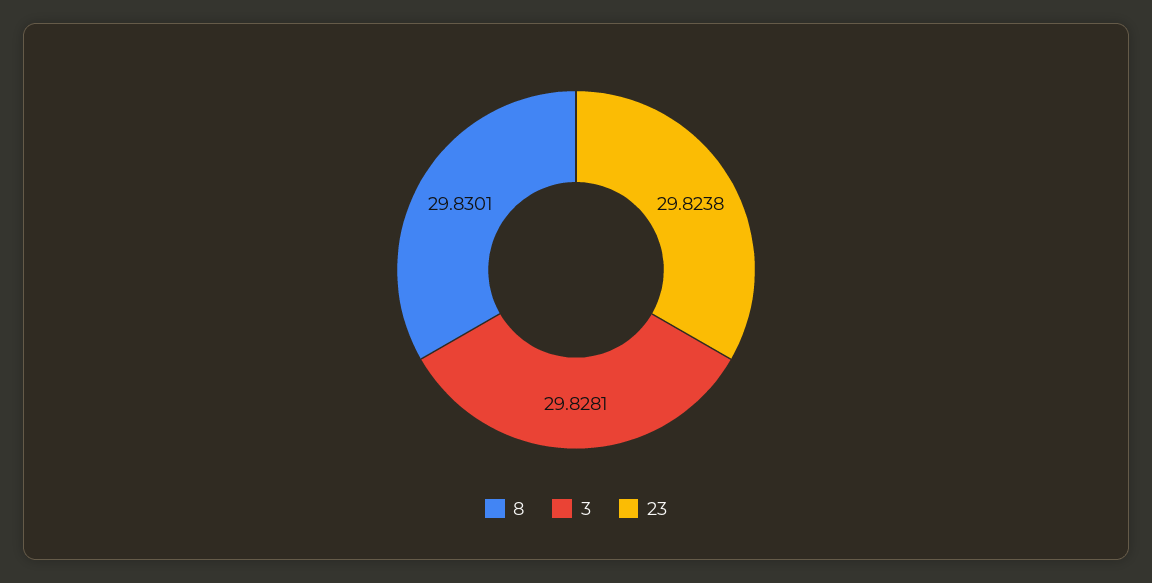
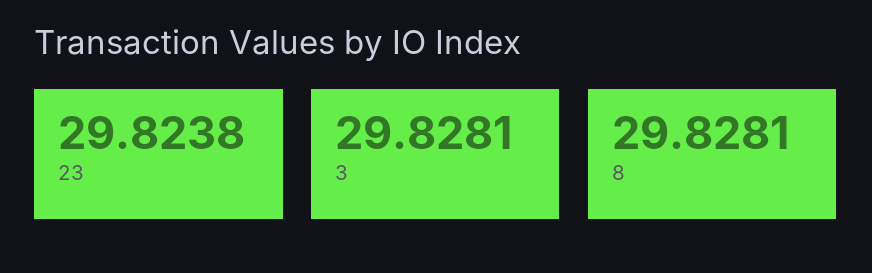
8: 29.8301 -> 29.8281

